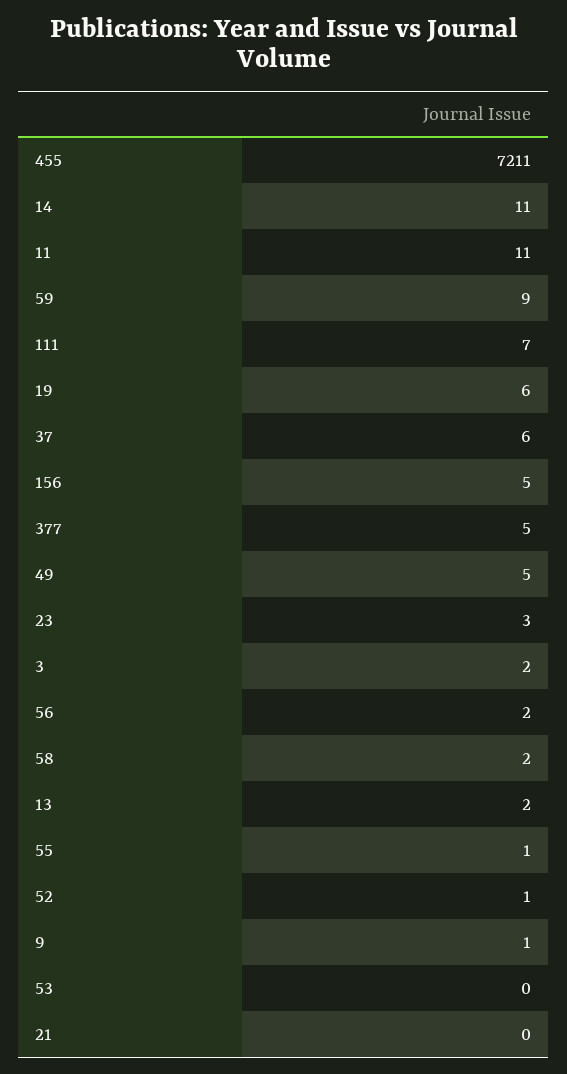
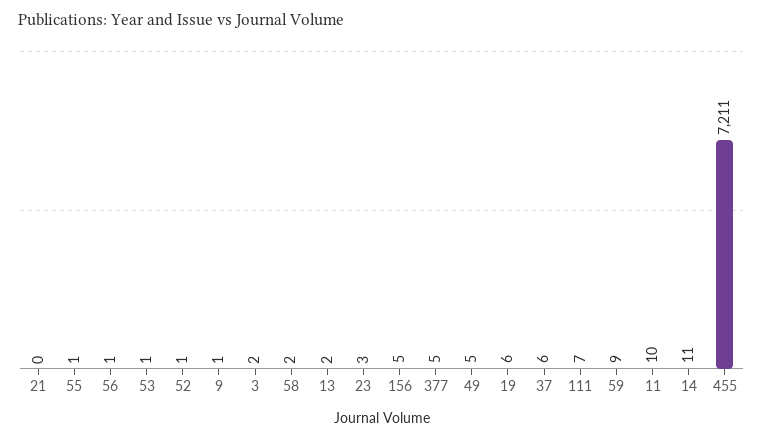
11: 11 -> 10
56: 2 -> 1
53: 0 -> 1

